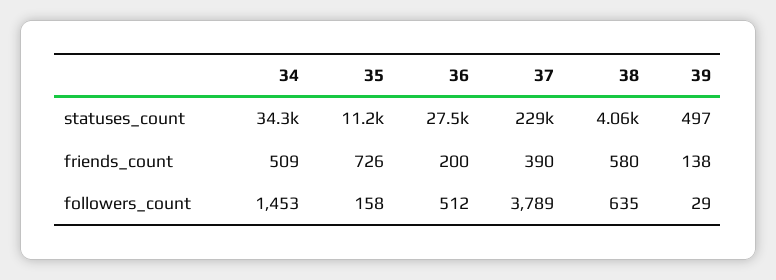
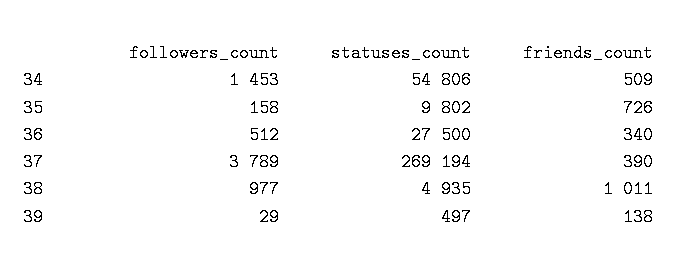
34, statuses_count: 34300 -> 54806
35, statuses_count: 11200 -> 9802
37, statuses_count: 229000 -> 269194
38, statuses_count: 4060 -> 4935
36, friends_count: 200 -> 340
38, friends_count: 580 -> 1011
38, followers_count: 635 -> 977

